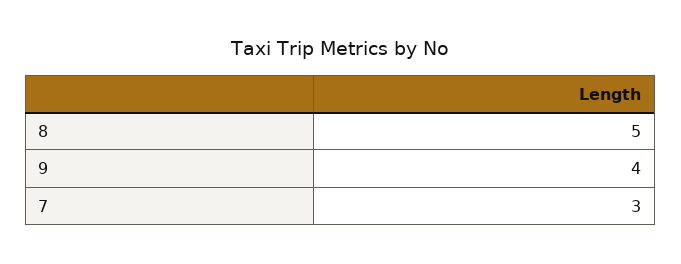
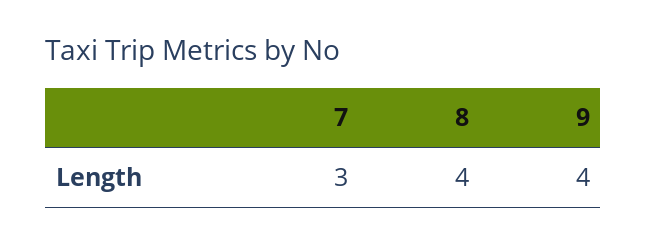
8: 5 -> 4

